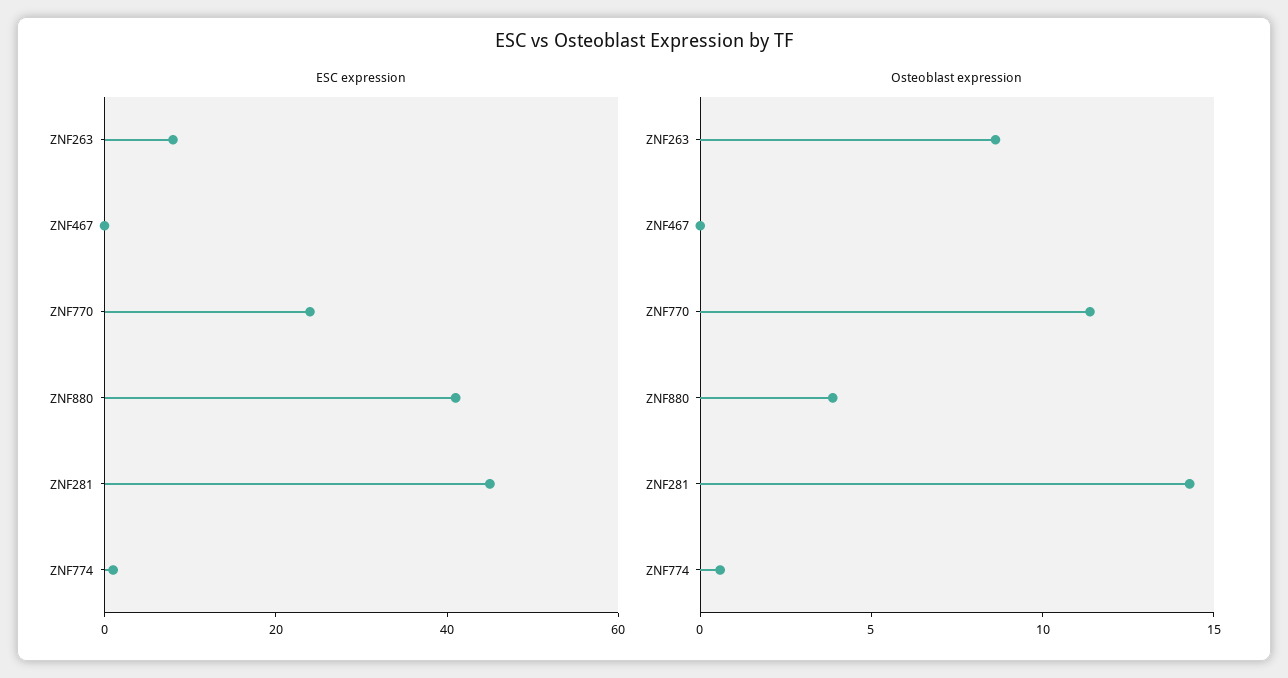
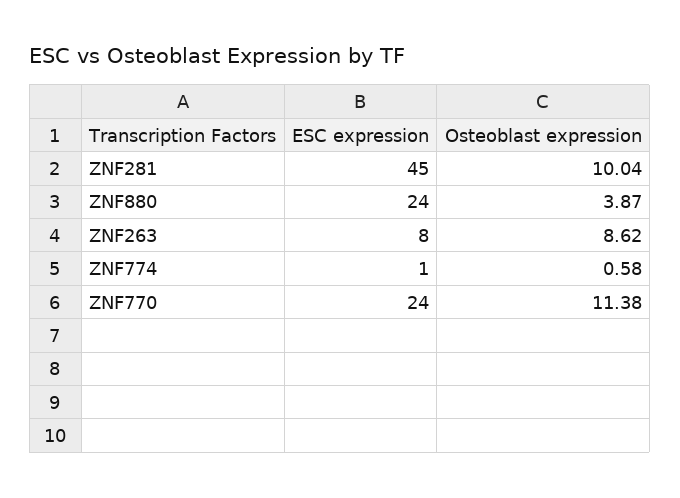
ESC expression, ZNF467: 0 -> none
ESC expression, ZNF880: 40 -> 24
Osteoblast expression, ZNF467: 0 -> none
Osteoblast expression, ZNF281: 14 -> 10.04

